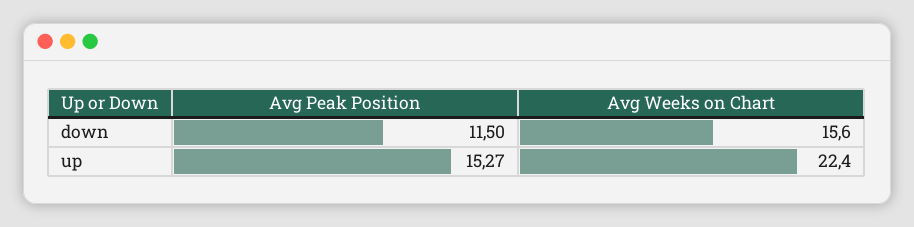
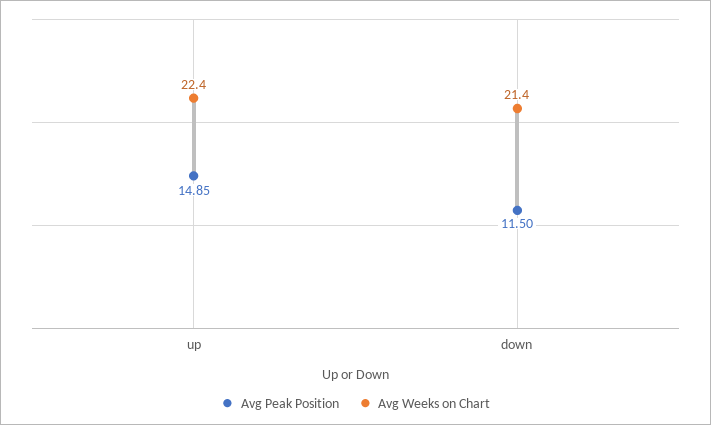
Avg Weeks on Chart, down: 15.6 -> 21.4
Avg Peak Position, up: 15.27 -> 14.85

